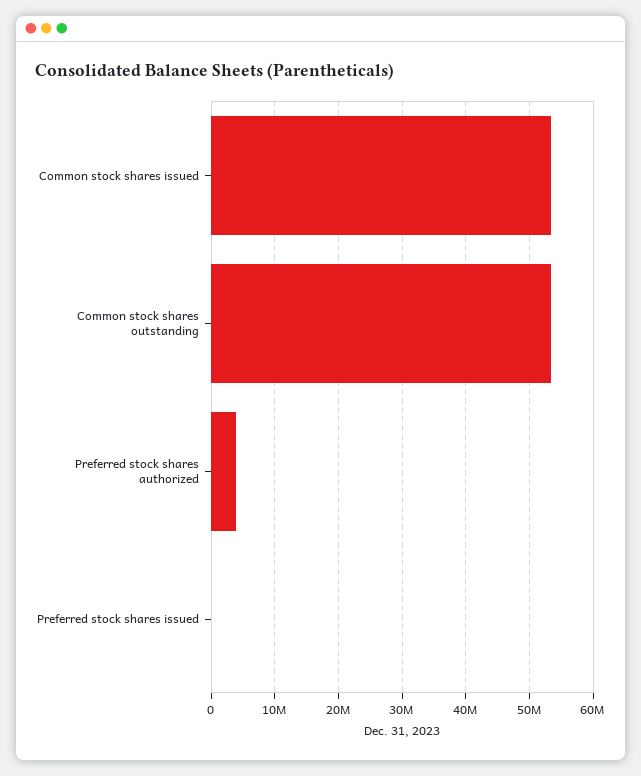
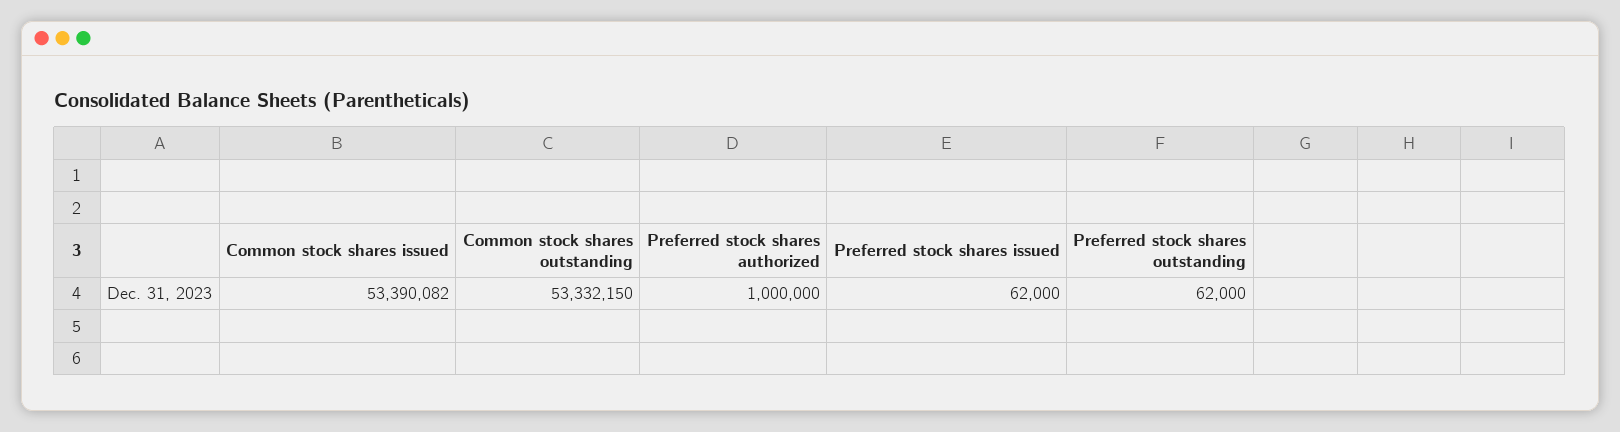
Preferred stock shares authorized: 4000000 -> 1000000
Preferred stock shares outstanding: none -> 62000

